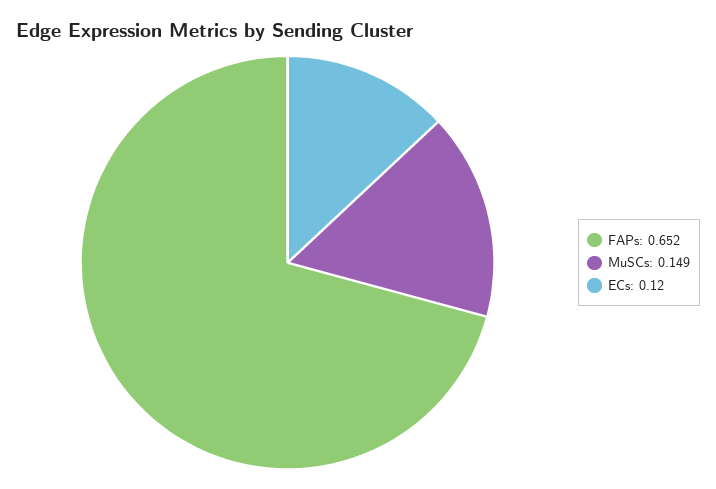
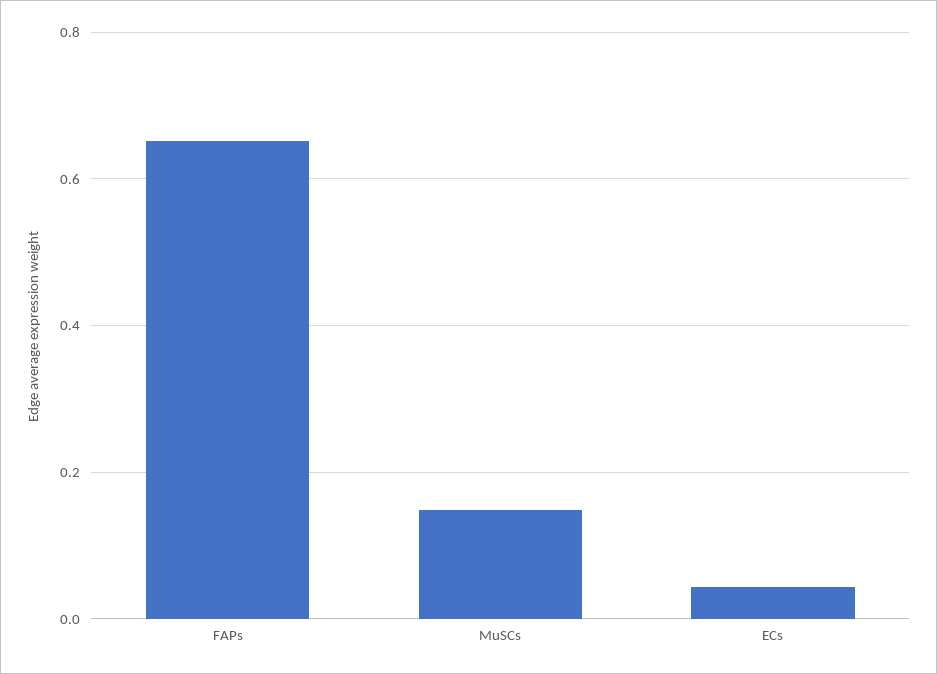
ECs: 0.12 -> 0.04

